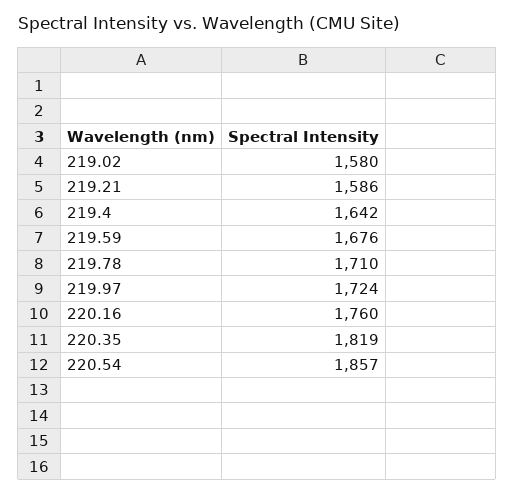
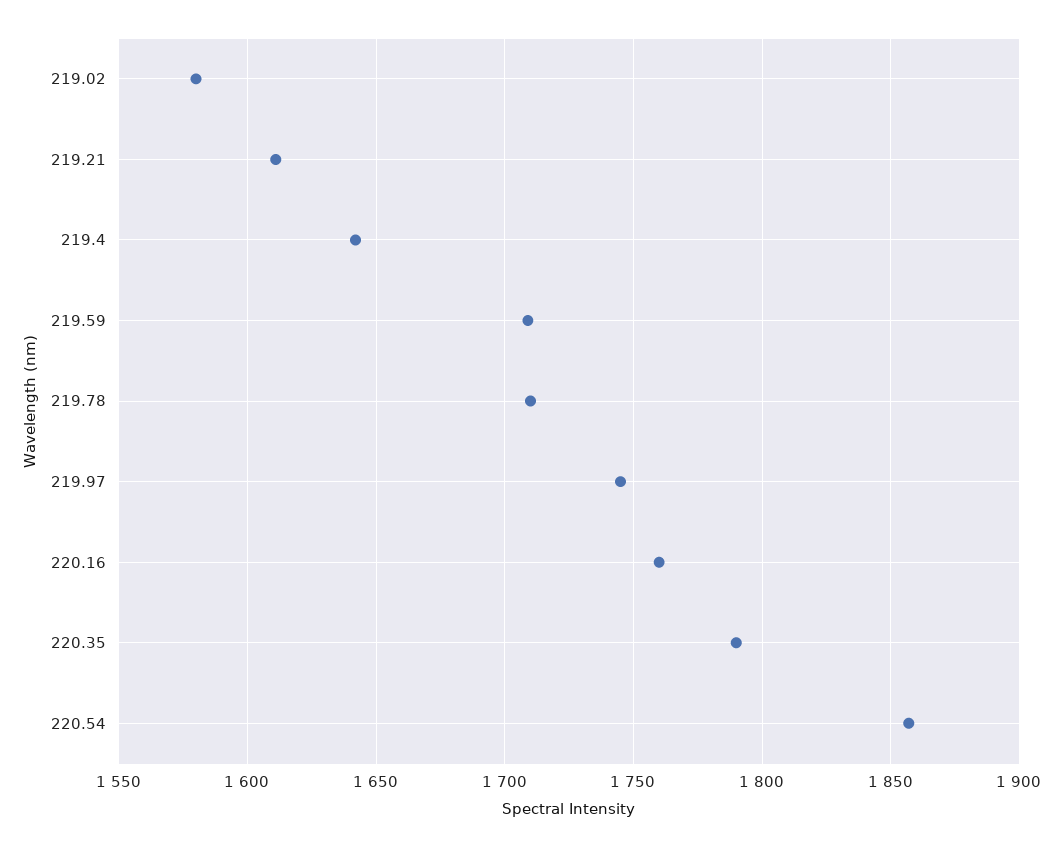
219.21: 1586 -> 1610
219.59: 1676 -> 1710
219.97: 1724 -> 1745
220.35: 1819 -> 1790

